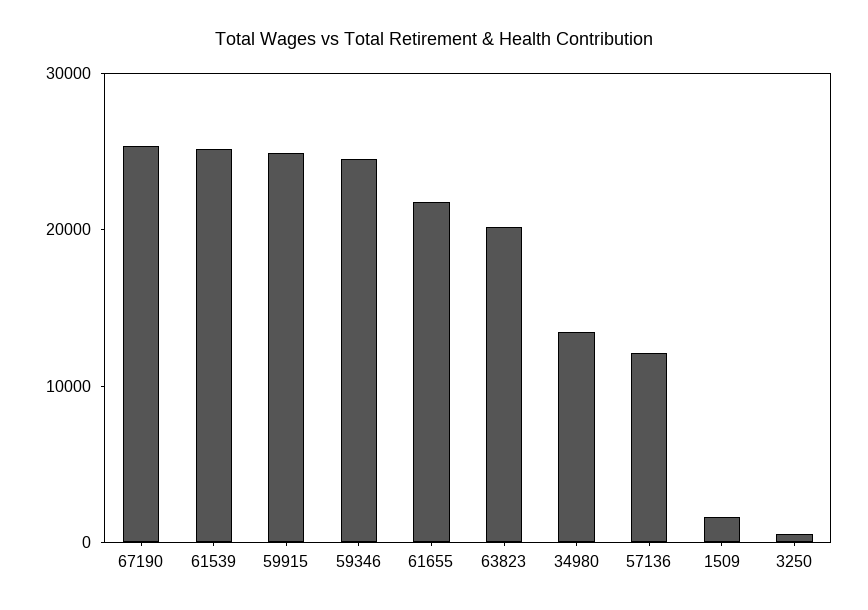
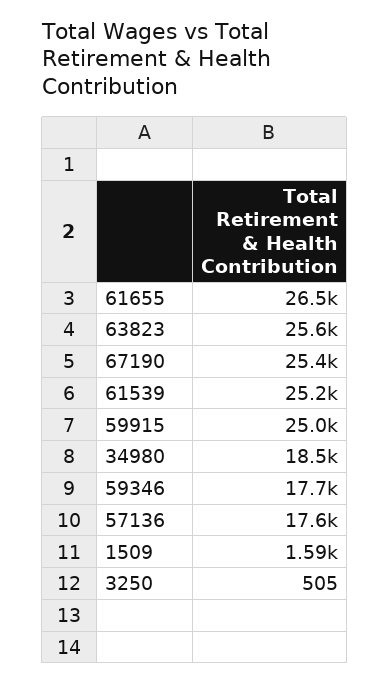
59346: 24000 -> 17700
61655: 22000 -> 26500
63823: 20000 -> 25600
34980: 14000 -> 18500
57136: 12000 -> 17600

